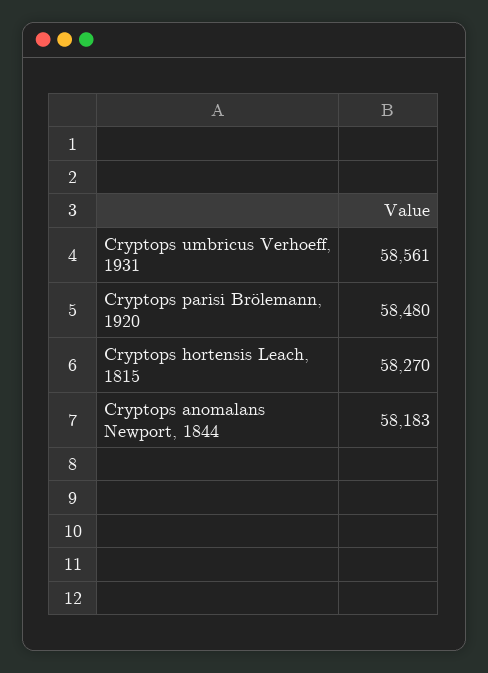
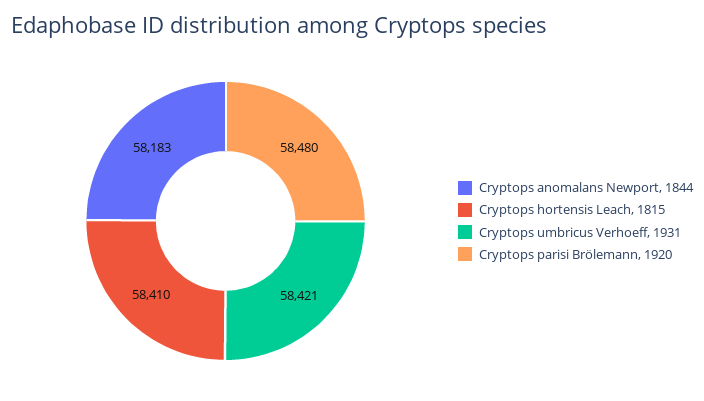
Cryptops umbricus Verhoeff, 1931: 58561 -> 58421
Cryptops hortensis Leach, 1815: 58270 -> 58410

